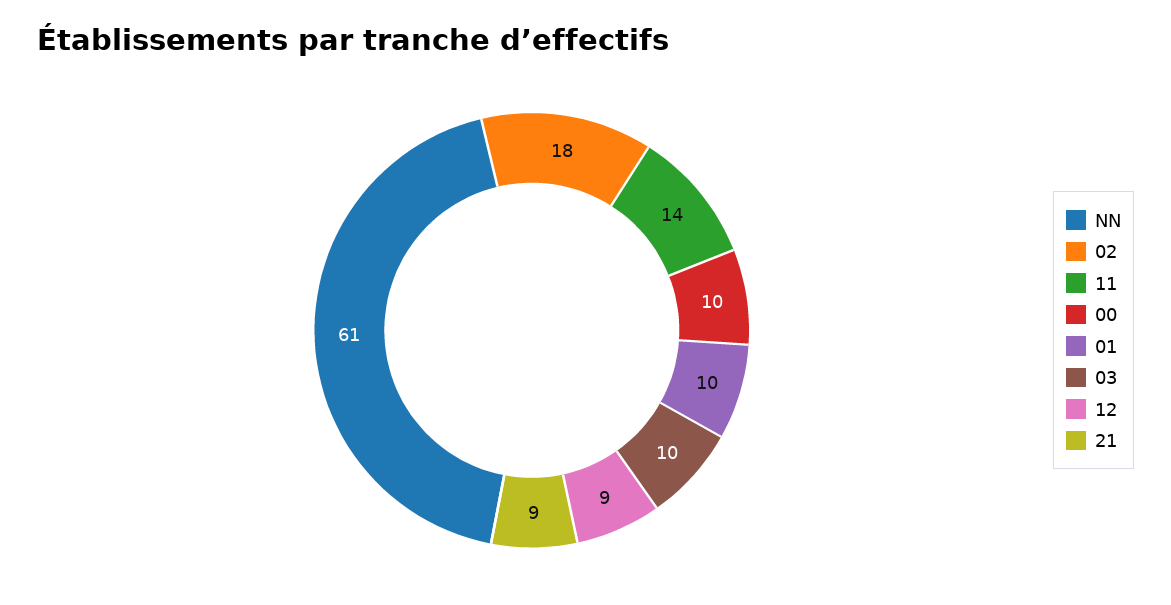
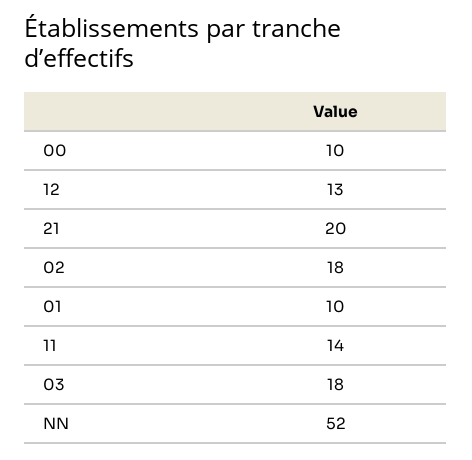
NN: 61 -> 52
03: 10 -> 18
12: 9 -> 13
21: 9 -> 20

